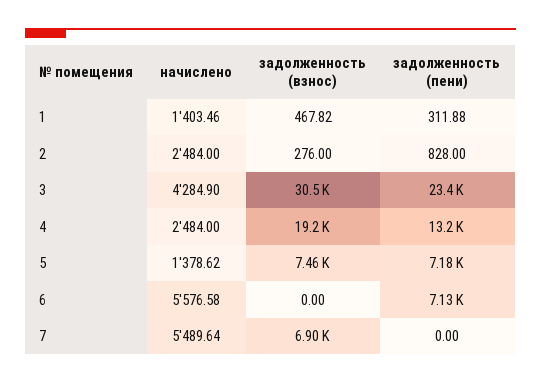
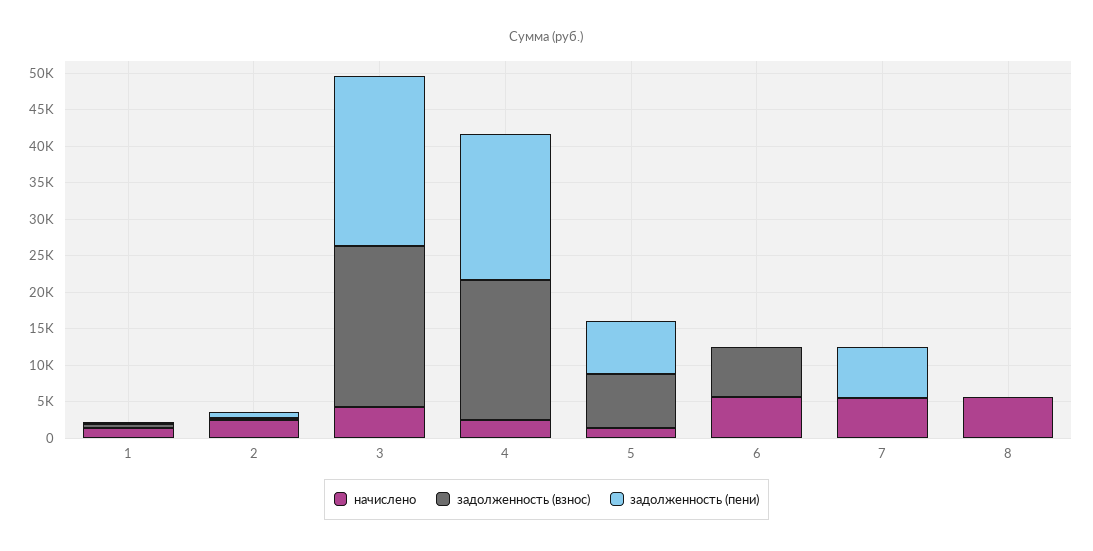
задолженность (взнос), 3: 30500 -> 22500
задолженность (пени), 4: 13200 -> 20000
задолженность (взнос), 6: 0 -> 7500
задолженность (пени), 6: 7130 -> 0
задолженность (взнос), 7: 6900 -> 0
задолженность (пени), 7: 0 -> 7500
начислено, 8: none -> 5000
задолженность (взнос), 8: none -> 0
задолженность (пени), 8: none -> 0

